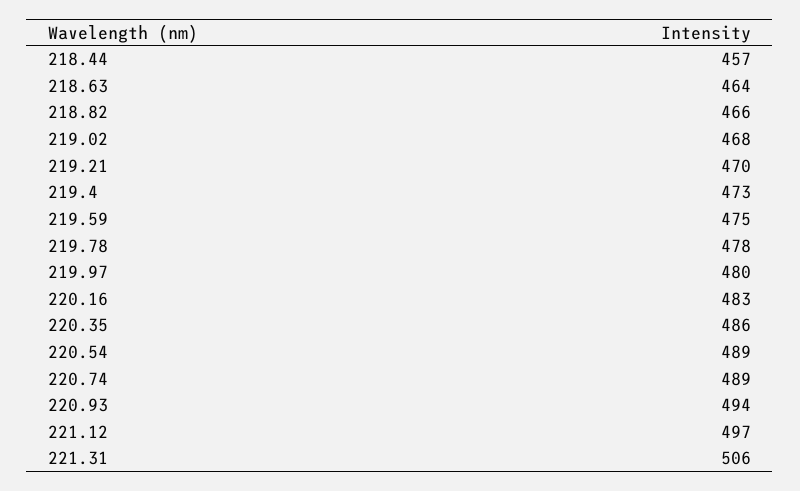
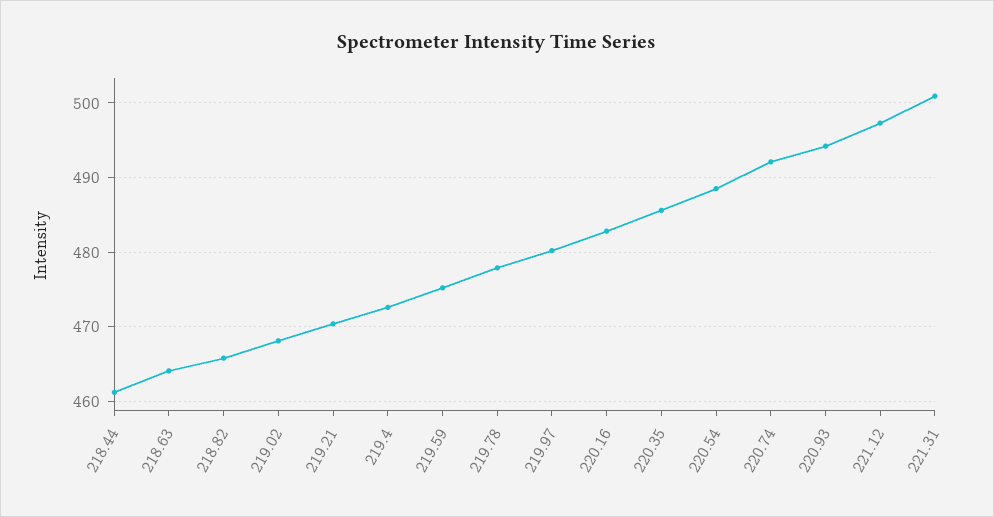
218.44: 457 -> 461
220.74: 489 -> 492
221.31: 506 -> 501

